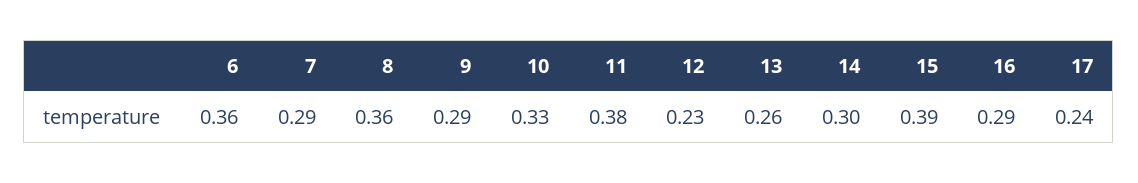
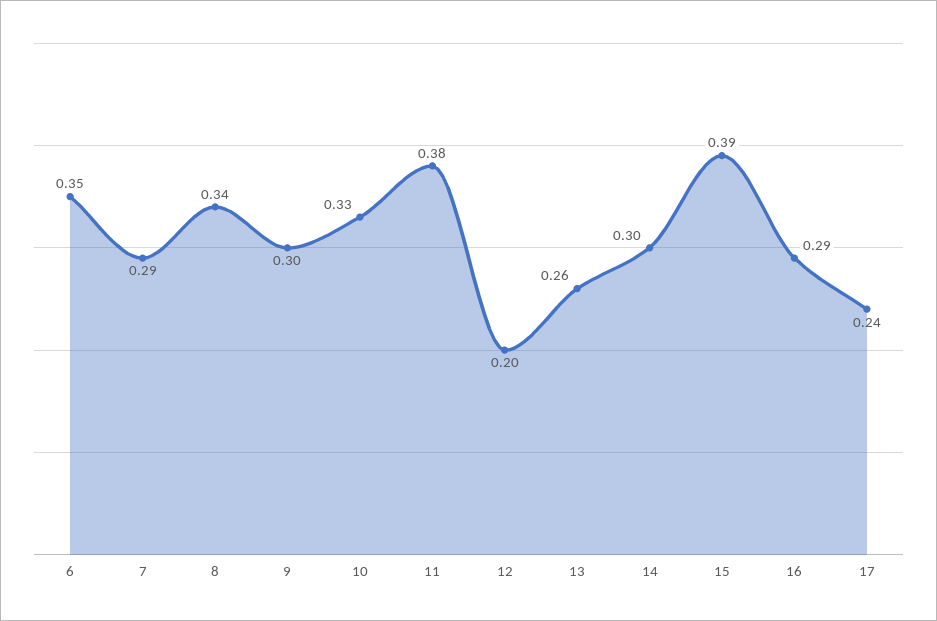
6: 0.36 -> 0.35
8: 0.36 -> 0.34
9: 0.29 -> 0.3
12: 0.23 -> 0.2

